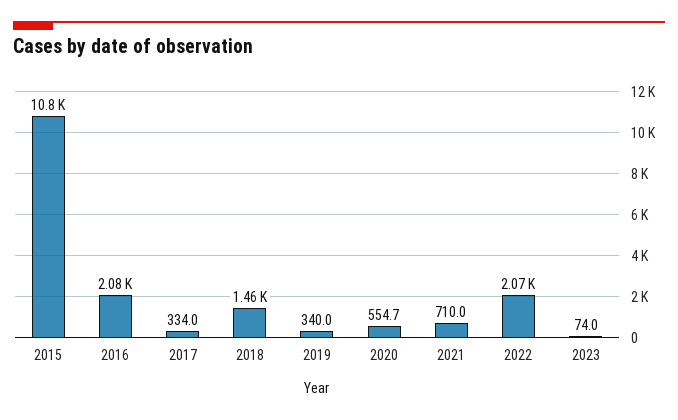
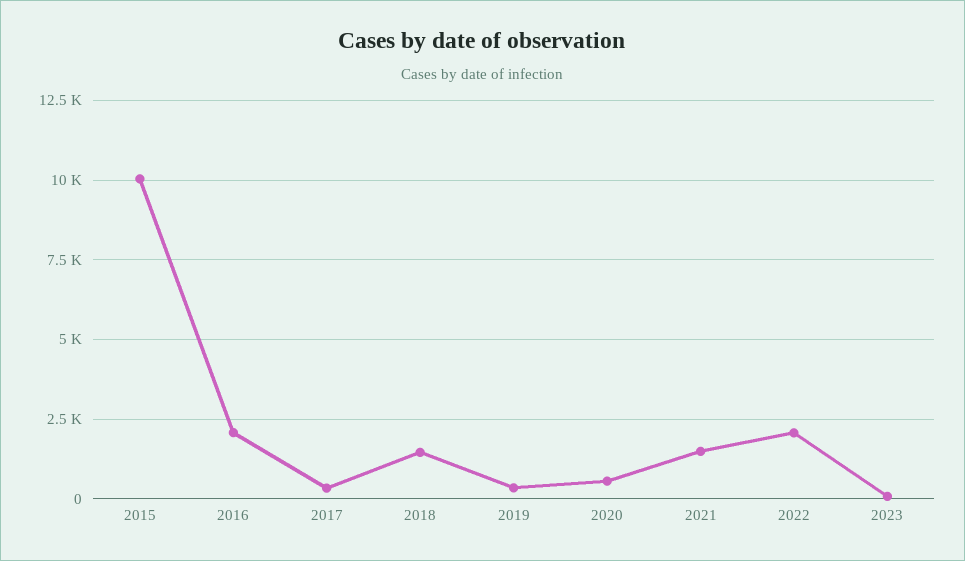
2015: 10800 -> 10000
2021: 710 -> 1500

